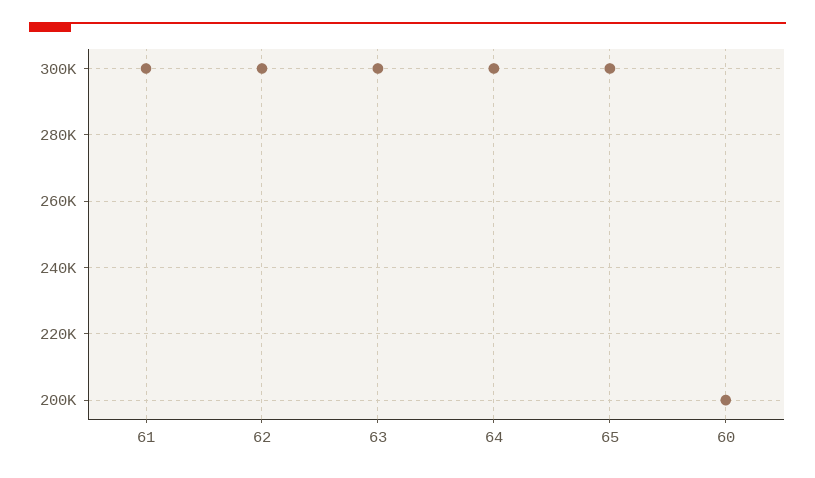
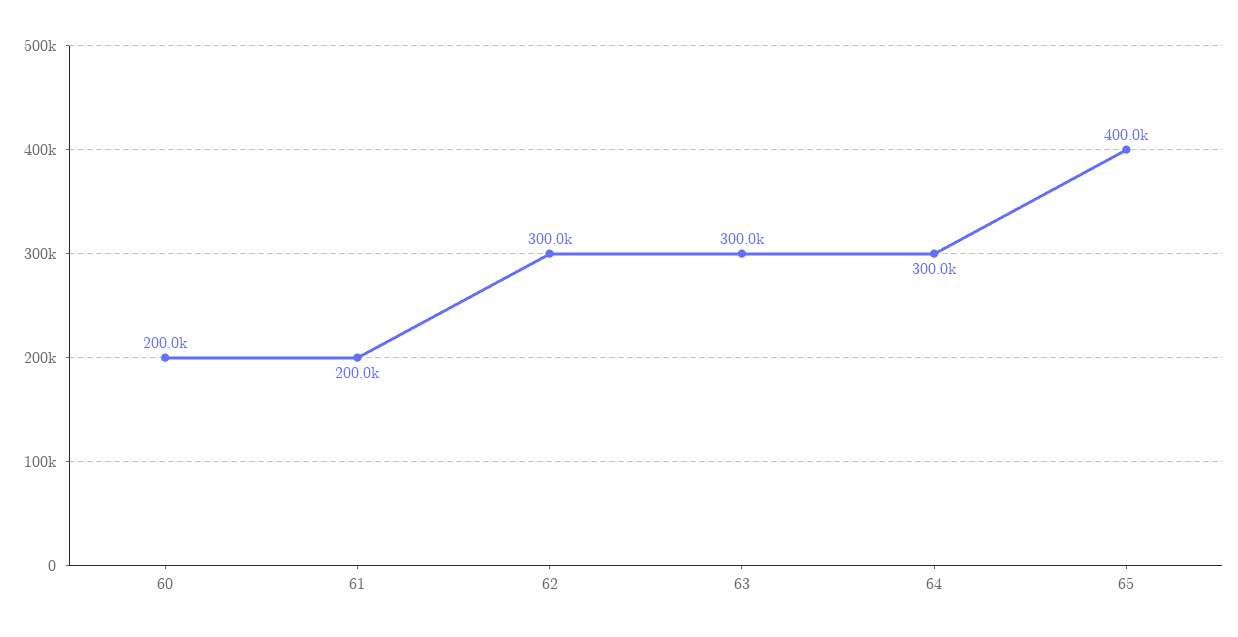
61: 300000 -> 200000
65: 300000 -> 400000

